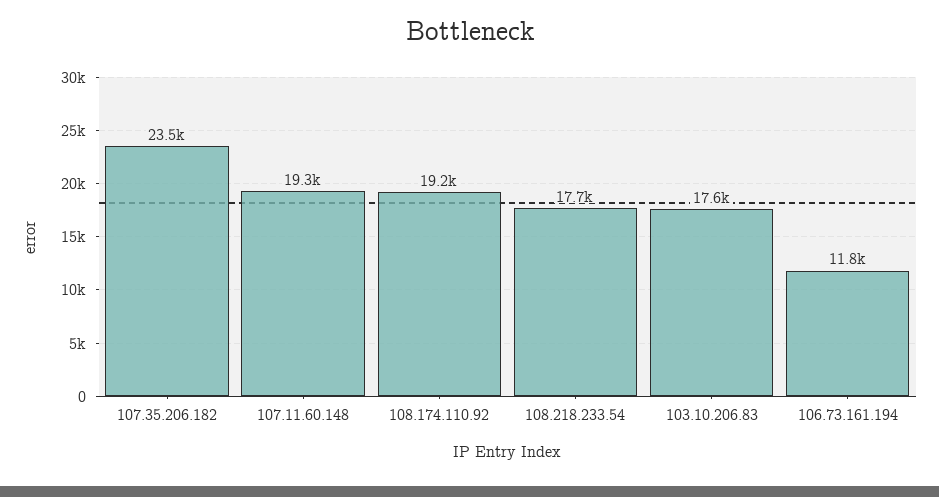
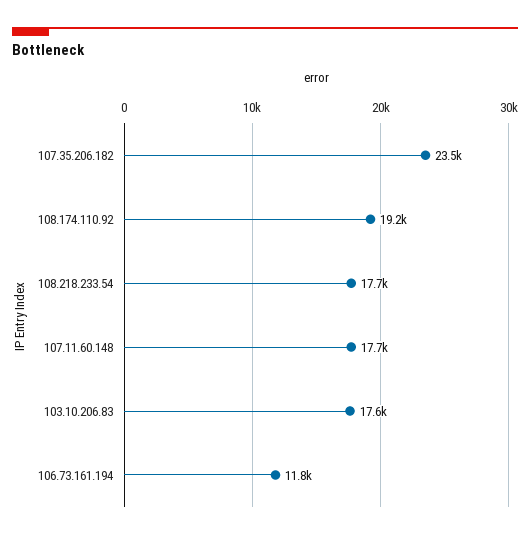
107.11.60.148: 19300 -> 17700

